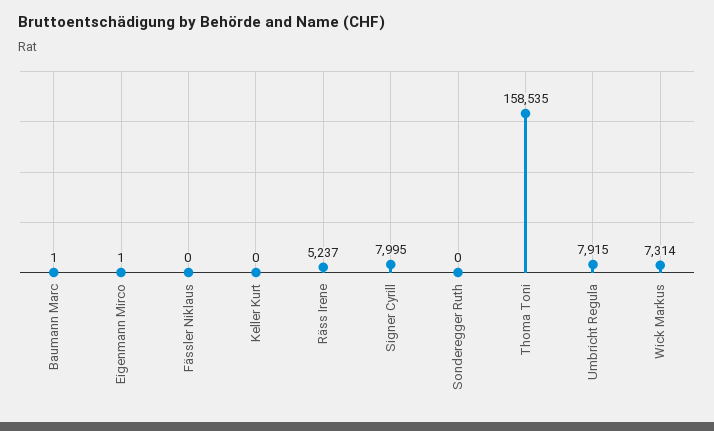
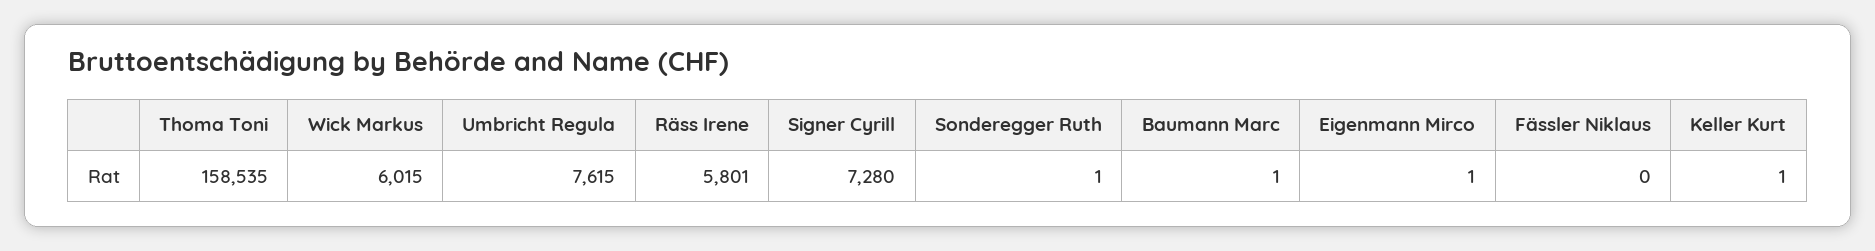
Keller Kurt: 0 -> 1
Räss Irene: 5237 -> 5801
Signer Cyrill: 7995 -> 7280
Sonderegger Ruth: 0 -> 1
Umbricht Regula: 7915 -> 7615
Wick Markus: 7314 -> 6015

